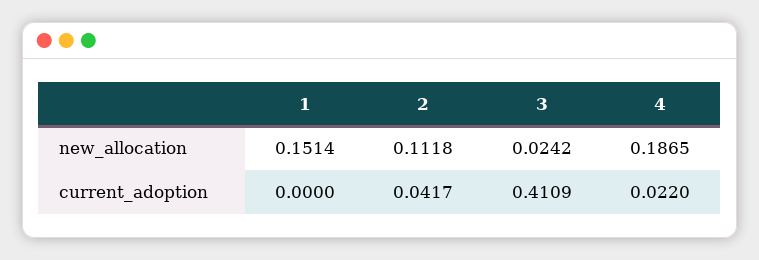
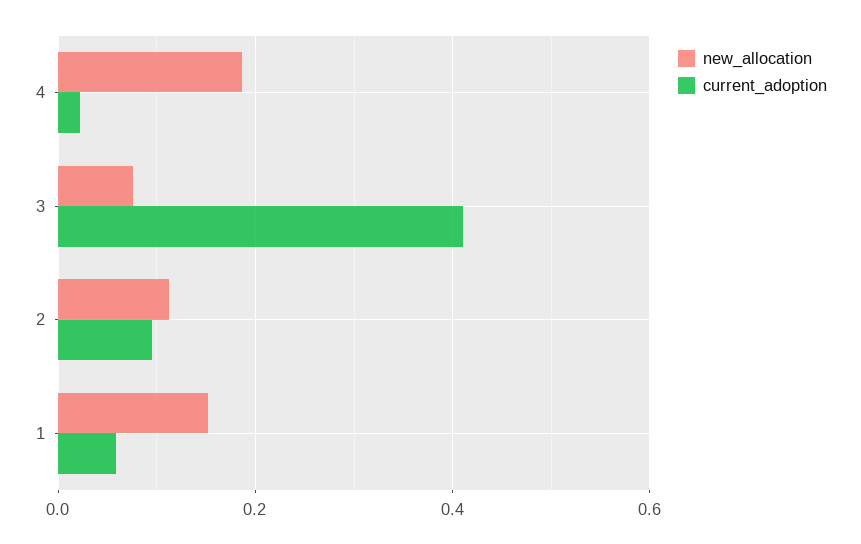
new_allocation, 3: 0.0242 -> 0.08
current_adoption, 1: 0 -> 0.06
current_adoption, 2: 0.0417 -> 0.1

